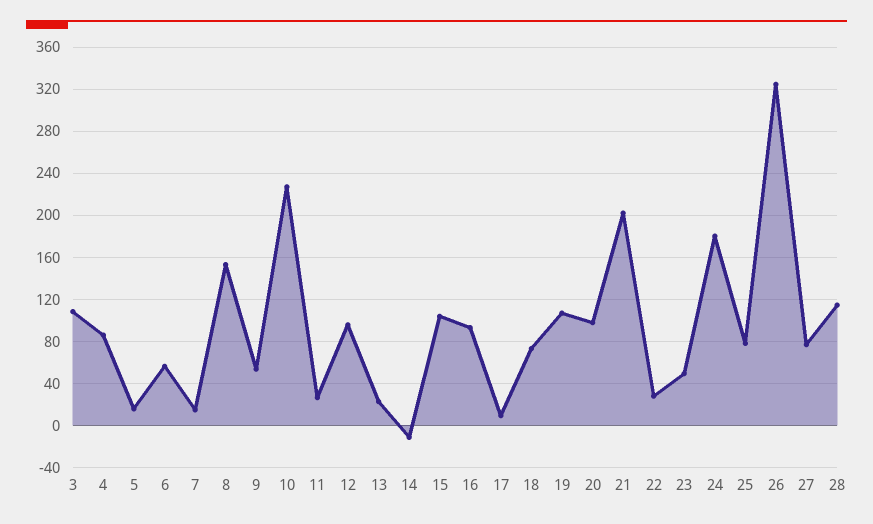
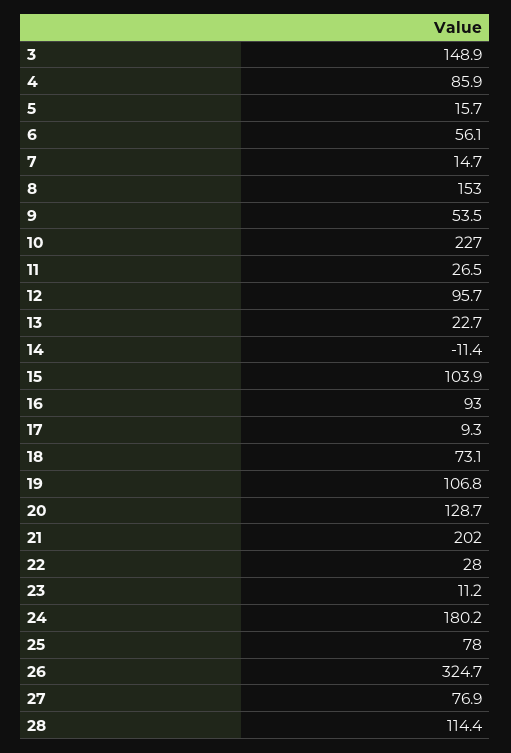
3: 110 -> 148.9
20: 100 -> 128.7
23: 50 -> 11.2

